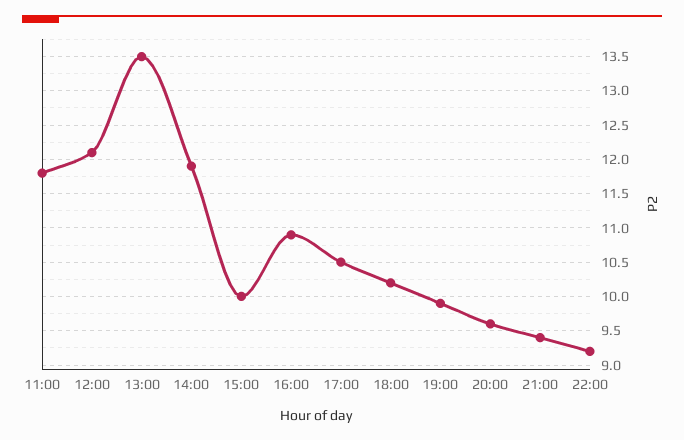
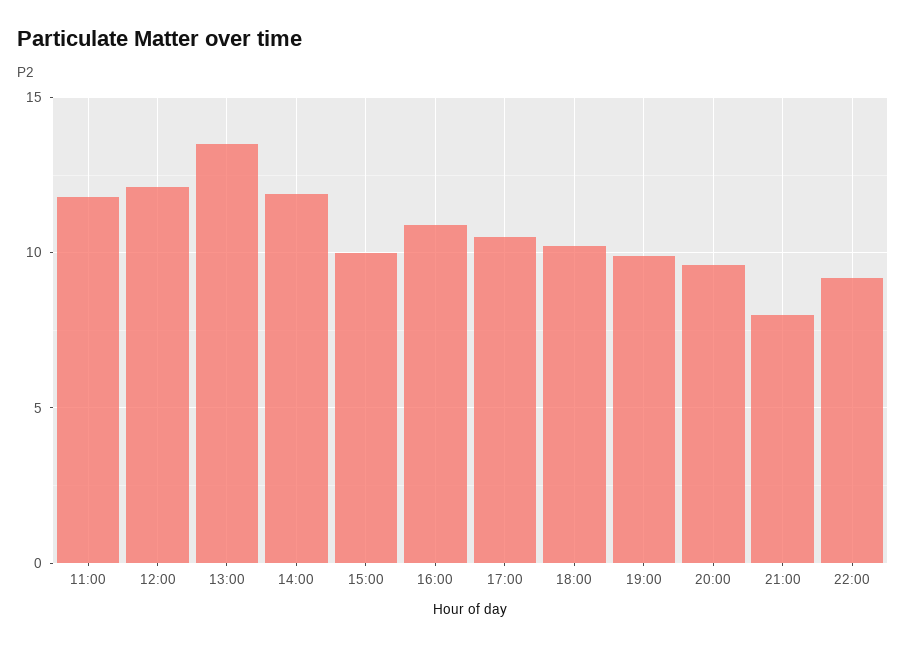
21:00: 9.4 -> 8

